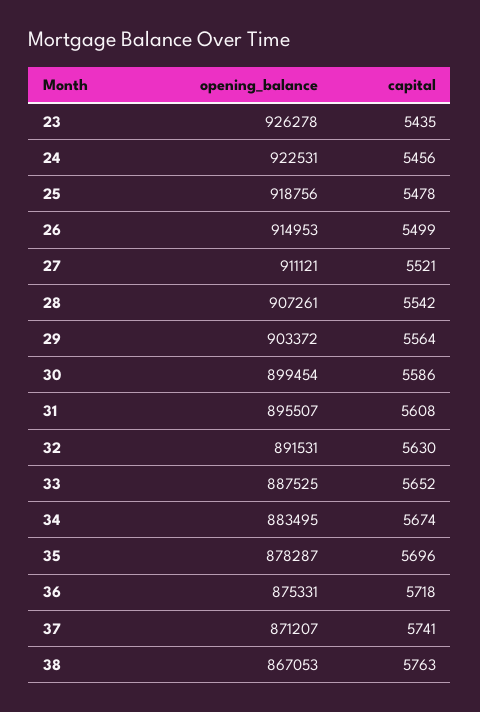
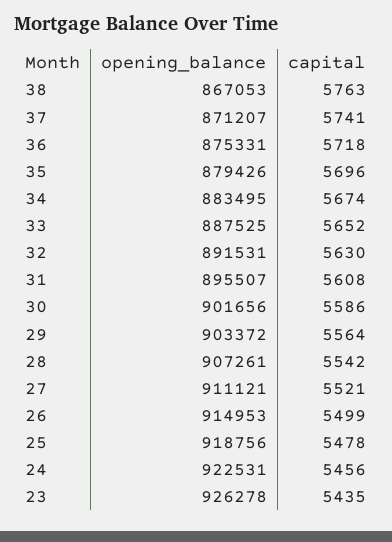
opening_balance, 30: 899454 -> 901656
opening_balance, 35: 878287 -> 879426

